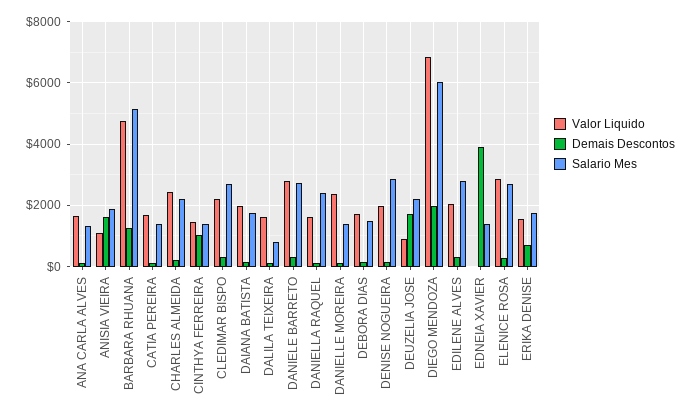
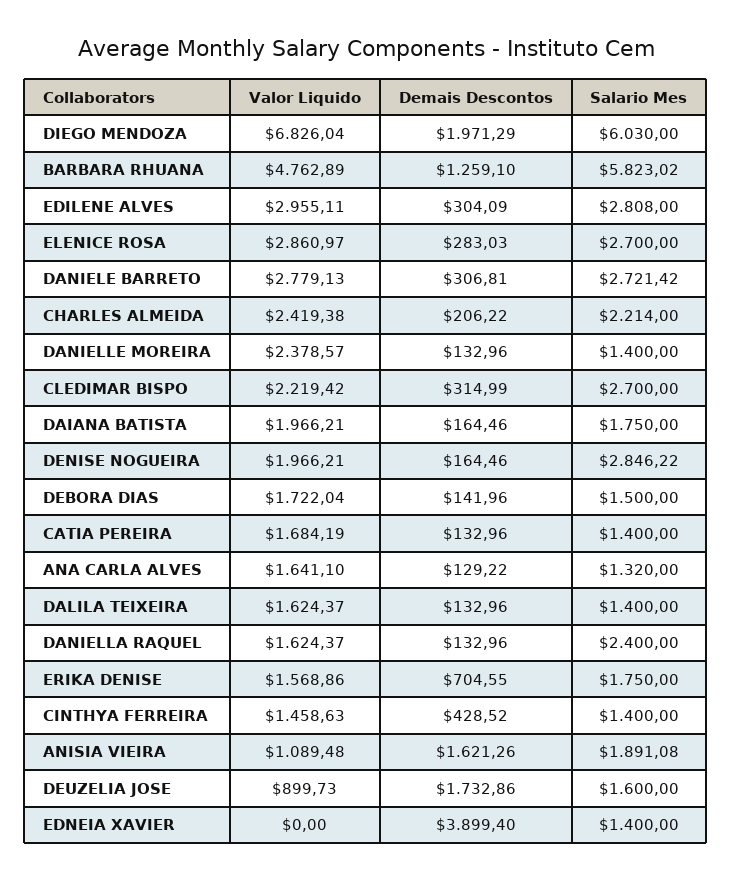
Salario Mes, BARBARA RHUANA: 5200 -> 5823.02
Demais Descontos, CINTHYA FERREIRA: 1000 -> 428.52
Salario Mes, DALILA TEIXEIRA: 800 -> 1400
Salario Mes, DEUZELIA JOSE: 2200 -> 1600
Valor Liquido, EDILENE ALVES: 2000 -> 2955.11

